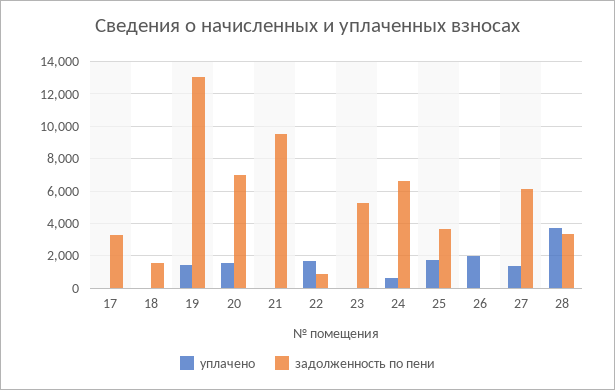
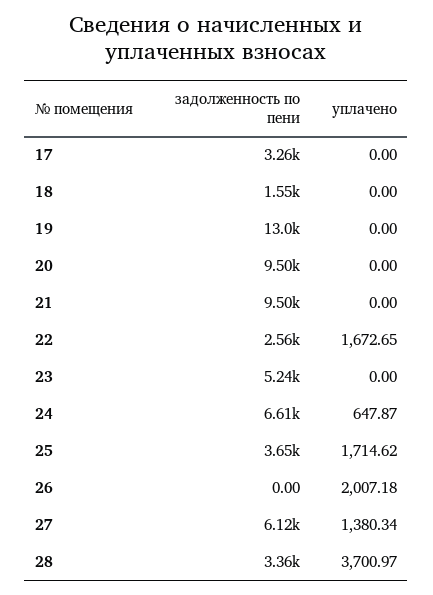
уплачено, 19: 1500 -> 0
уплачено, 20: 1500 -> 0
задолженность по пени, 20: 7000 -> 9500
задолженность по пени, 22: 1000 -> 2560

